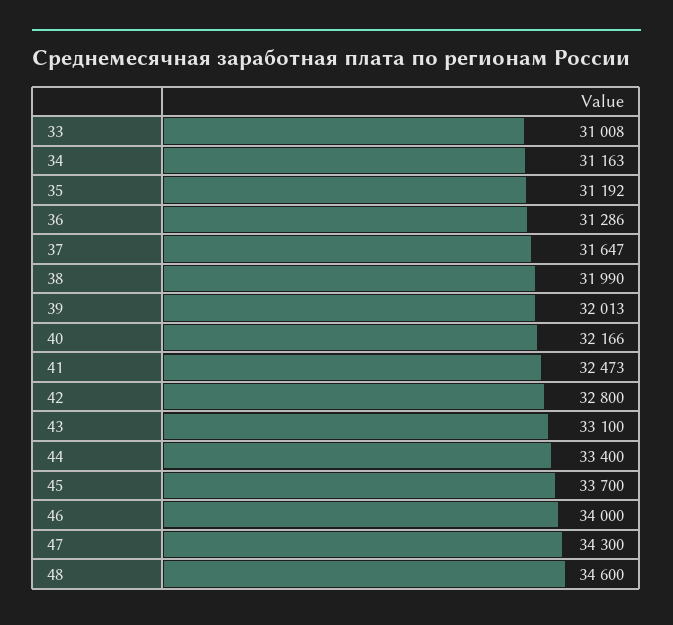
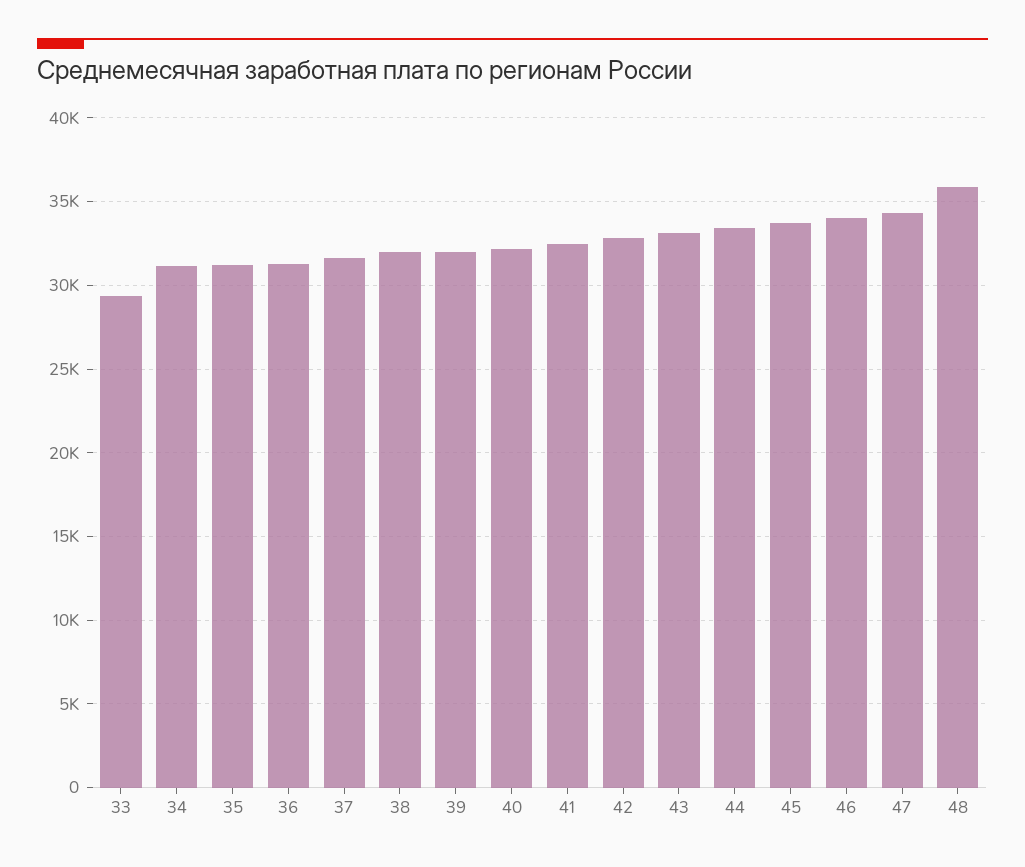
33: 31008 -> 29500
48: 34600 -> 36000

